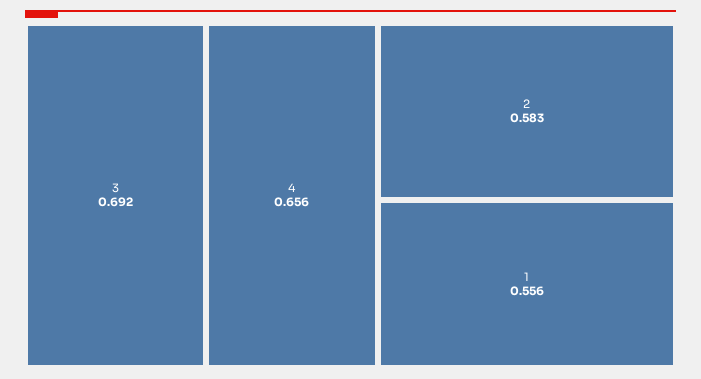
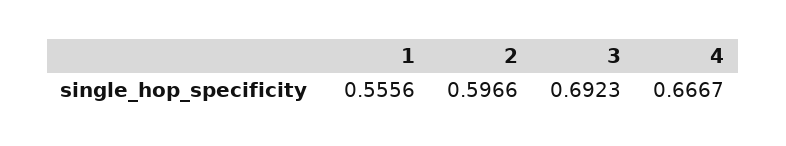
4: 0.656 -> 0.6667
2: 0.583 -> 0.5966

